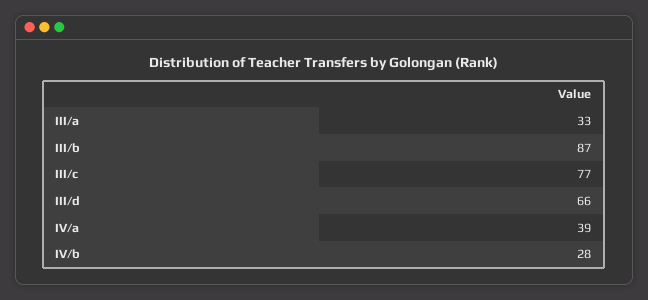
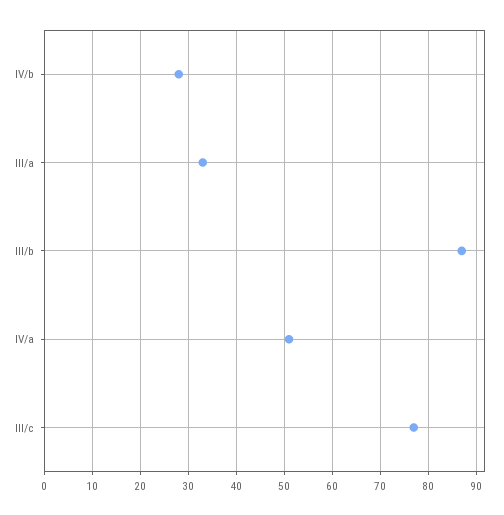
III/d: 66 -> none
IV/a: 39 -> 50

